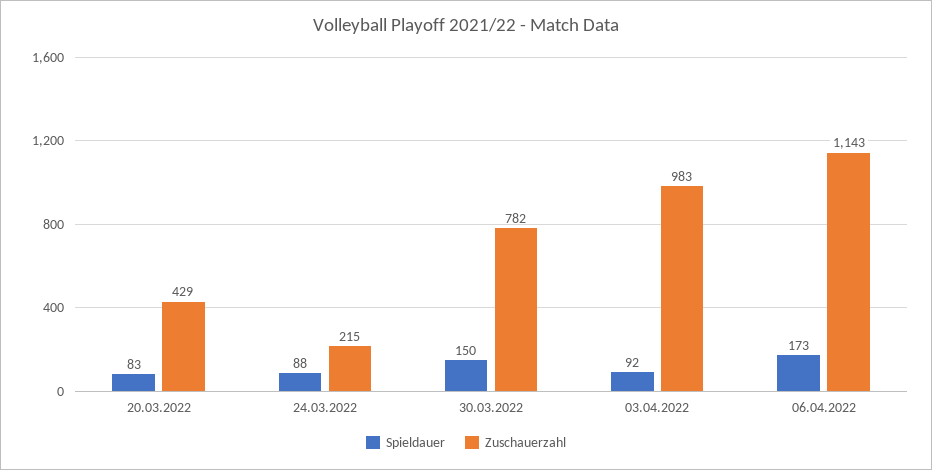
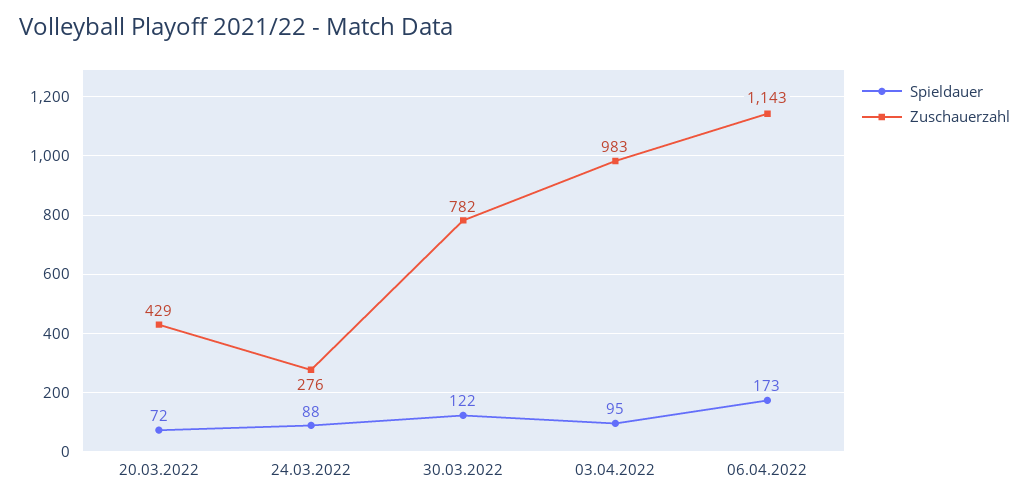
Spieldauer, 20.03.2022: 83 -> 72
Zuschauerzahl, 24.03.2022: 215 -> 276
Spieldauer, 30.03.2022: 150 -> 122
Spieldauer, 03.04.2022: 92 -> 95

